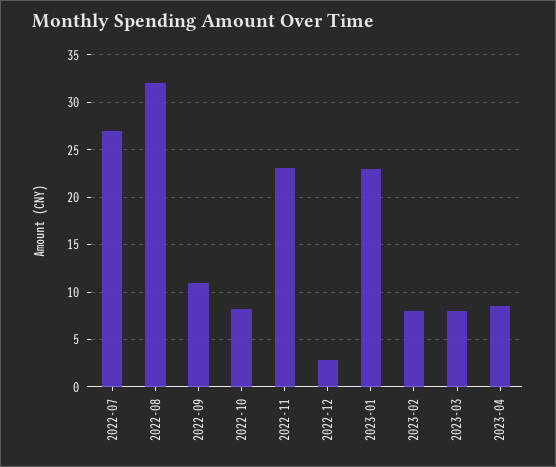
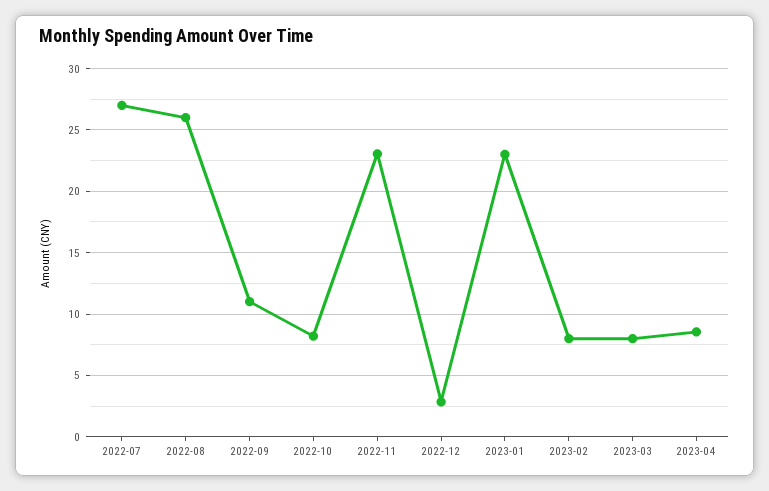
2022-08: 32 -> 26

